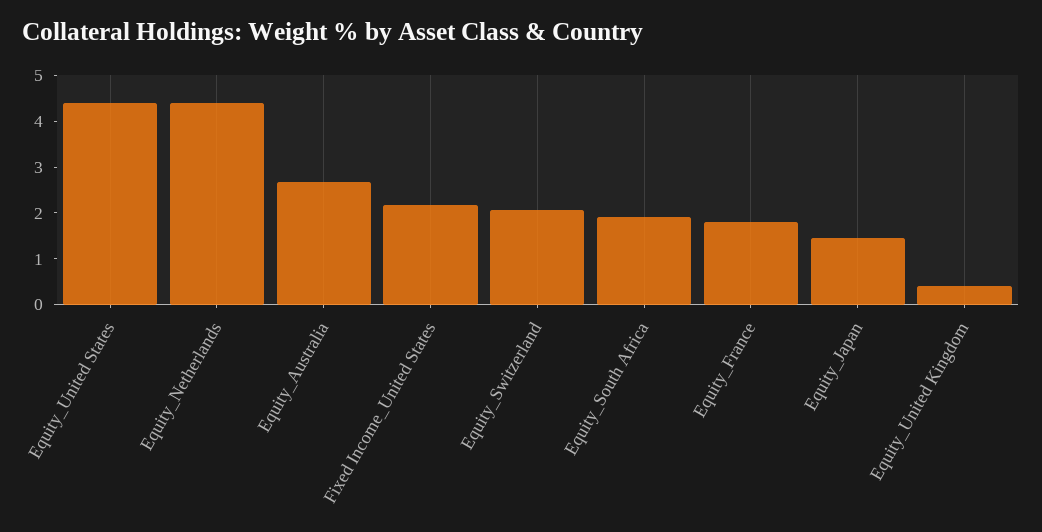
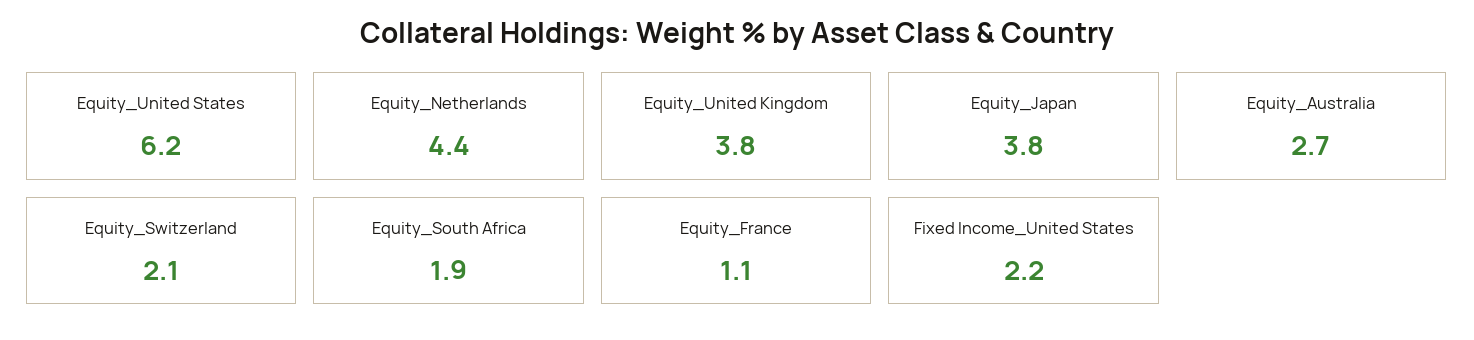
Equity_United States: 4.4 -> 6.2
Equity_France: 1.8 -> 1.1
Equity_Japan: 1.4 -> 3.8
Equity_United Kingdom: 0.4 -> 3.8

